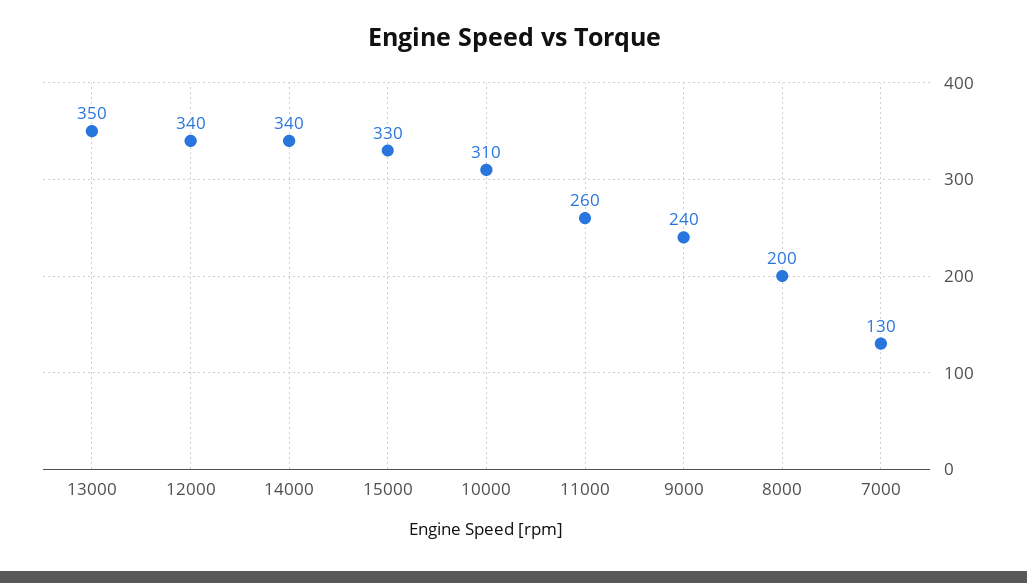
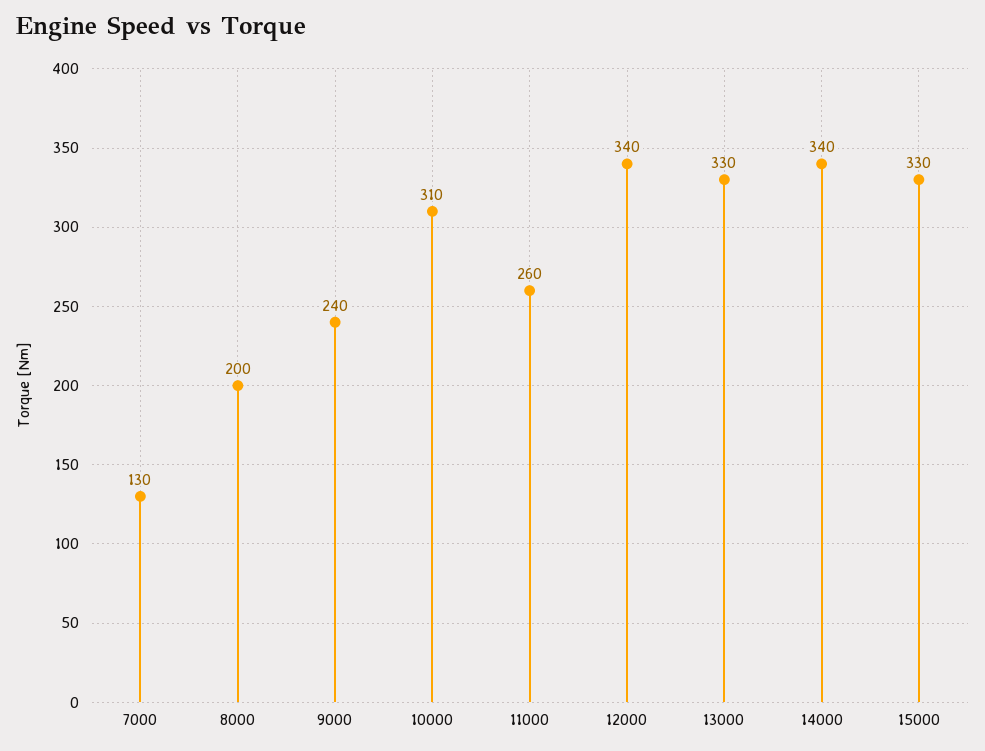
13000: 350 -> 330

